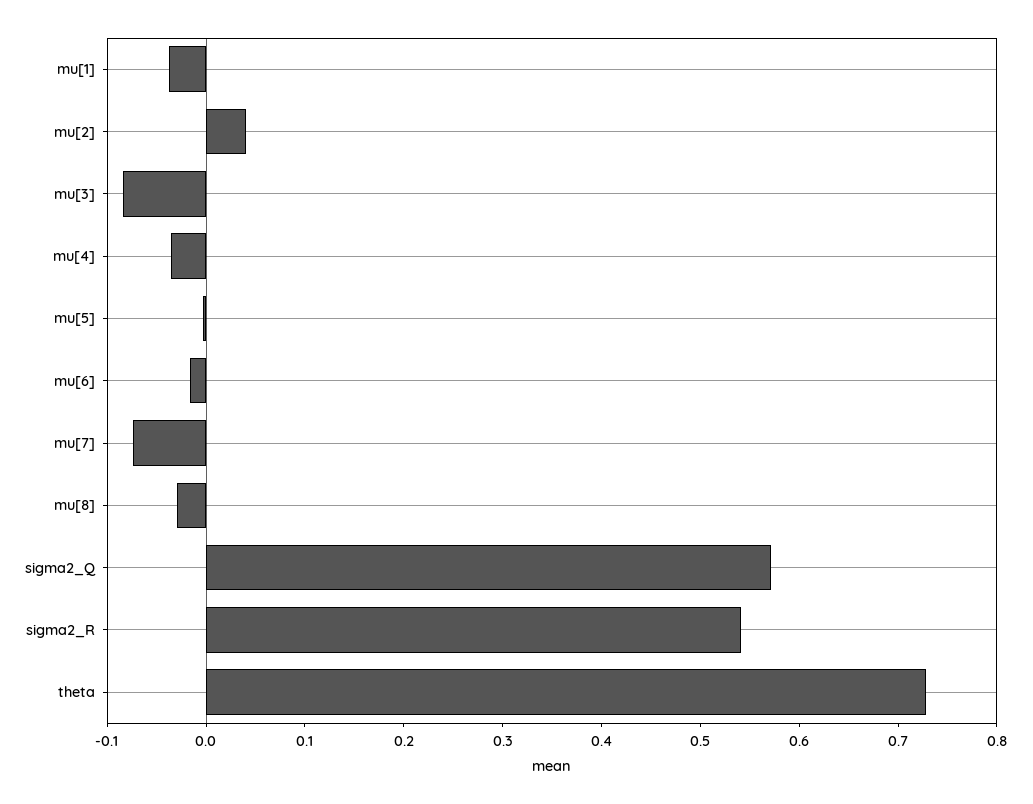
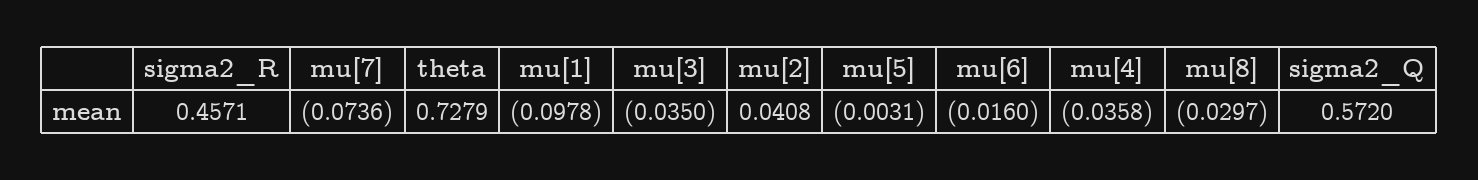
mu[1]: -0.04 -> -0.0978
mu[3]: -0.08 -> -0.035
sigma2_R: 0.54 -> 0.4571

